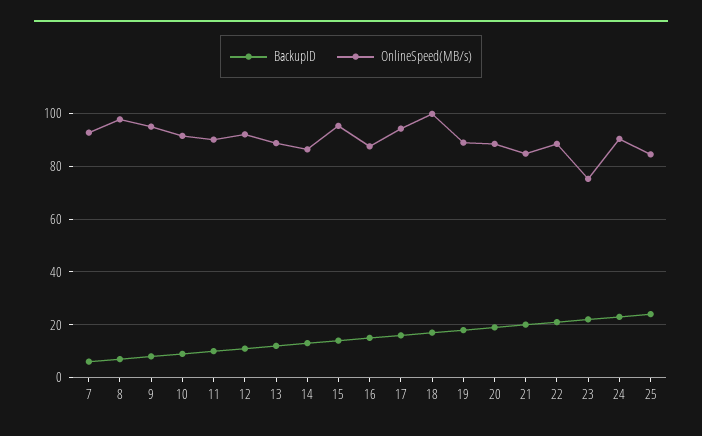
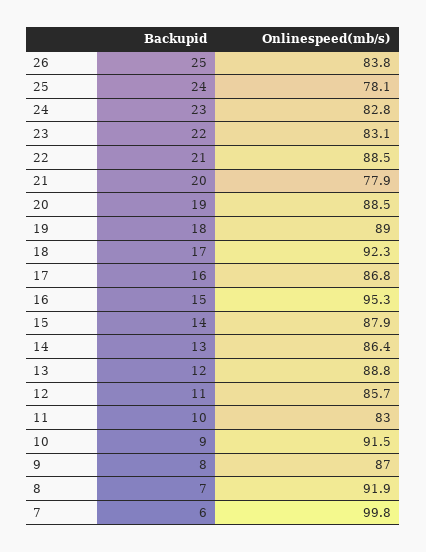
OnlineSpeed(MB/s), 7: 92.5 -> 99.8
OnlineSpeed(MB/s), 8: 97.5 -> 91.9
OnlineSpeed(MB/s), 9: 95 -> 87
OnlineSpeed(MB/s), 11: 90 -> 83
OnlineSpeed(MB/s), 12: 92.5 -> 85.7
OnlineSpeed(MB/s), 15: 95 -> 87.9
OnlineSpeed(MB/s), 16: 87.5 -> 95.3
OnlineSpeed(MB/s), 17: 95 -> 86.8
OnlineSpeed(MB/s), 18: 100 -> 92.3
OnlineSpeed(MB/s), 21: 85 -> 77.9
OnlineSpeed(MB/s), 23: 75 -> 83.1
OnlineSpeed(MB/s), 24: 90 -> 82.8
OnlineSpeed(MB/s), 25: 85 -> 78.1
BackupID, 26: none -> 25
OnlineSpeed(MB/s), 26: none -> 83.8

